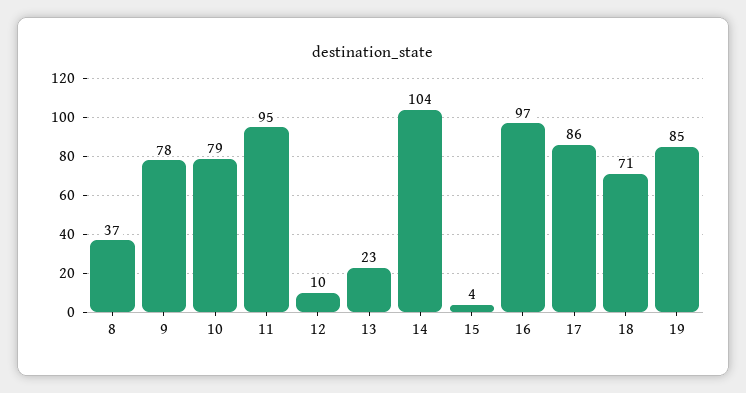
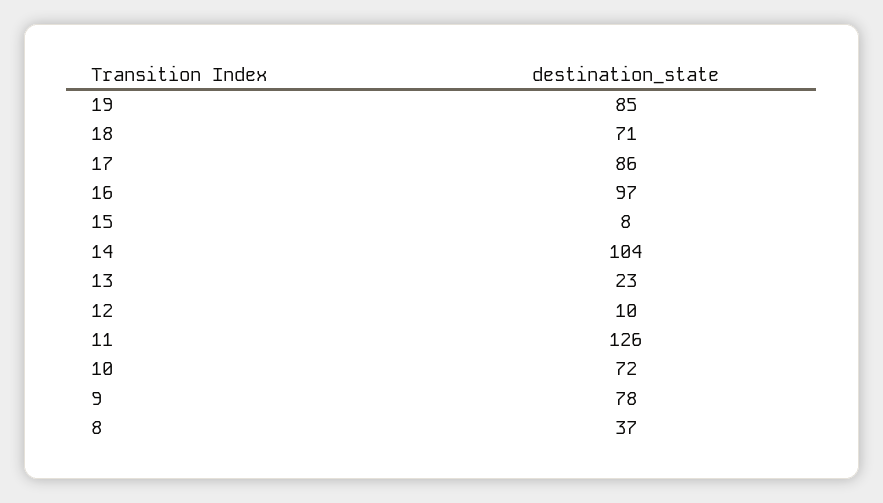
10: 79 -> 72
11: 95 -> 126
15: 4 -> 8

